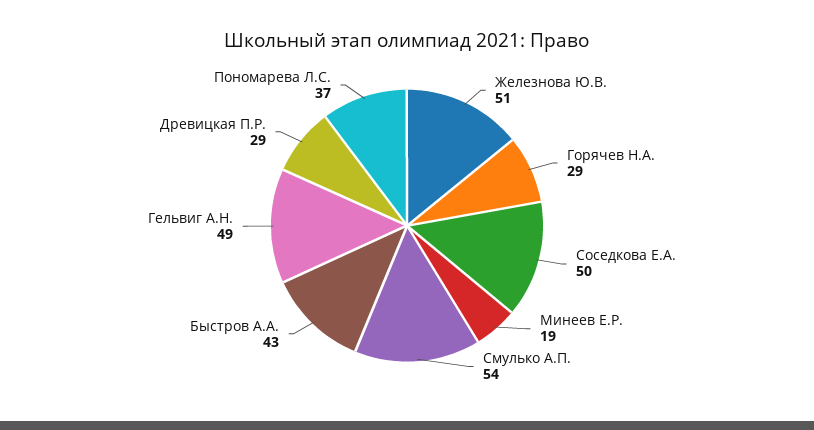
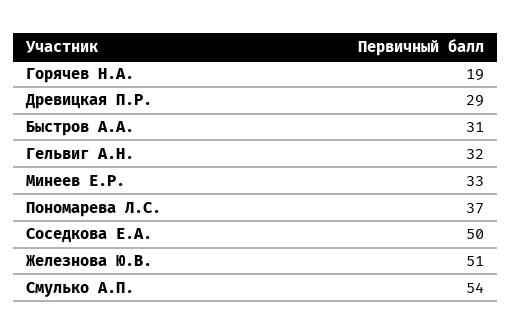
Горячев Н.А.: 29 -> 19
Минеев Е.Р.: 19 -> 33
Быстров А.А.: 43 -> 31
Гельвиг А.Н.: 49 -> 32

